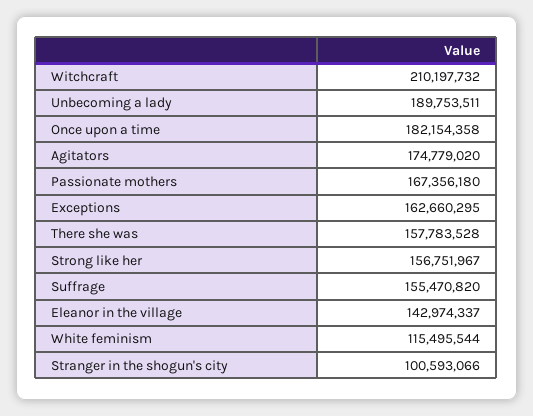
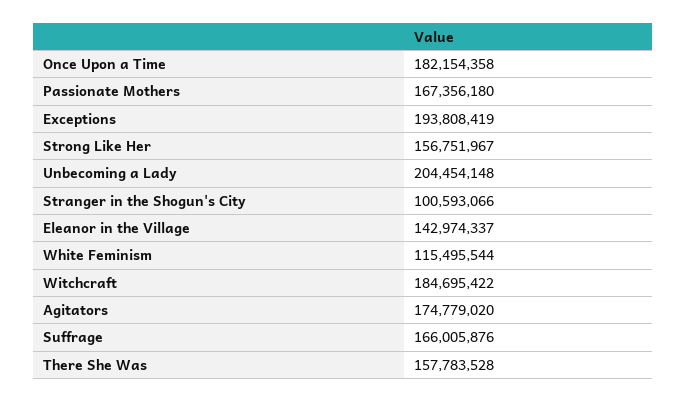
Witchcraft: 210197732 -> 184695422
Unbecoming a lady: 189753511 -> 204454148
Exceptions: 162660295 -> 193808419
Suffrage: 155470820 -> 166005876

